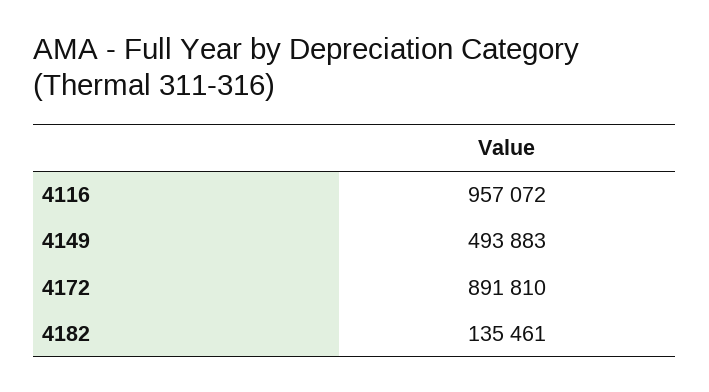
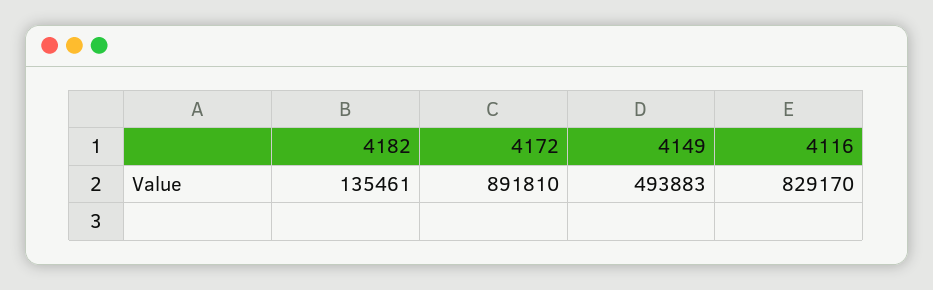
4116: 957072 -> 829170

